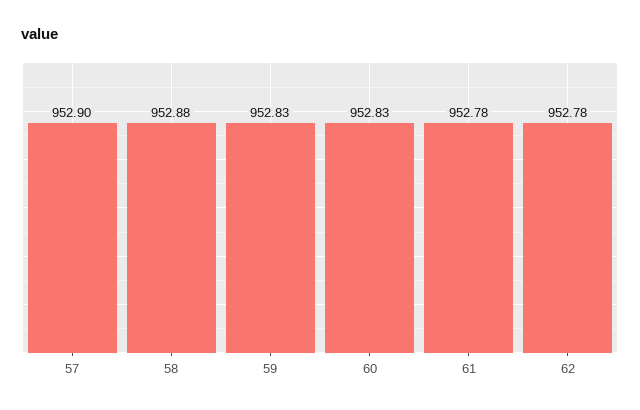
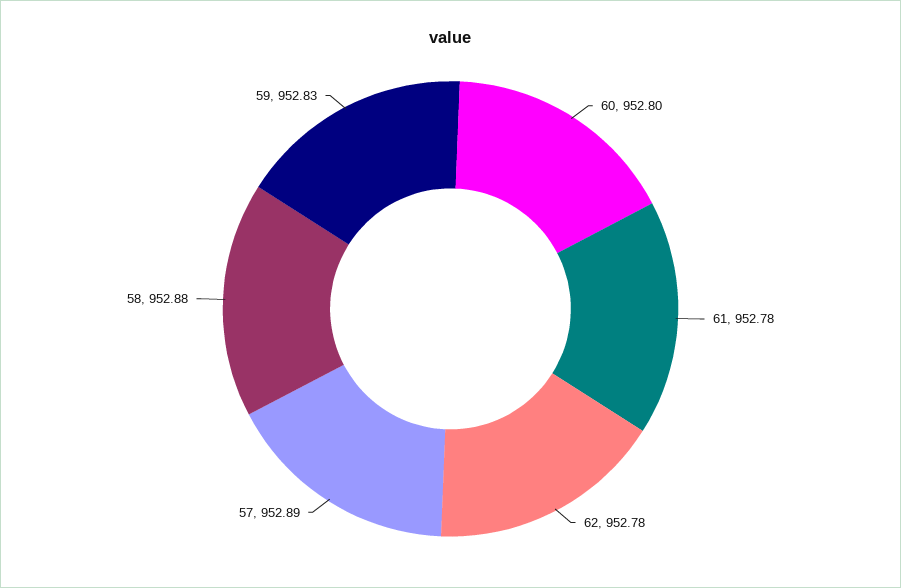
57: 952.9 -> 952.89
60: 952.83 -> 952.8

